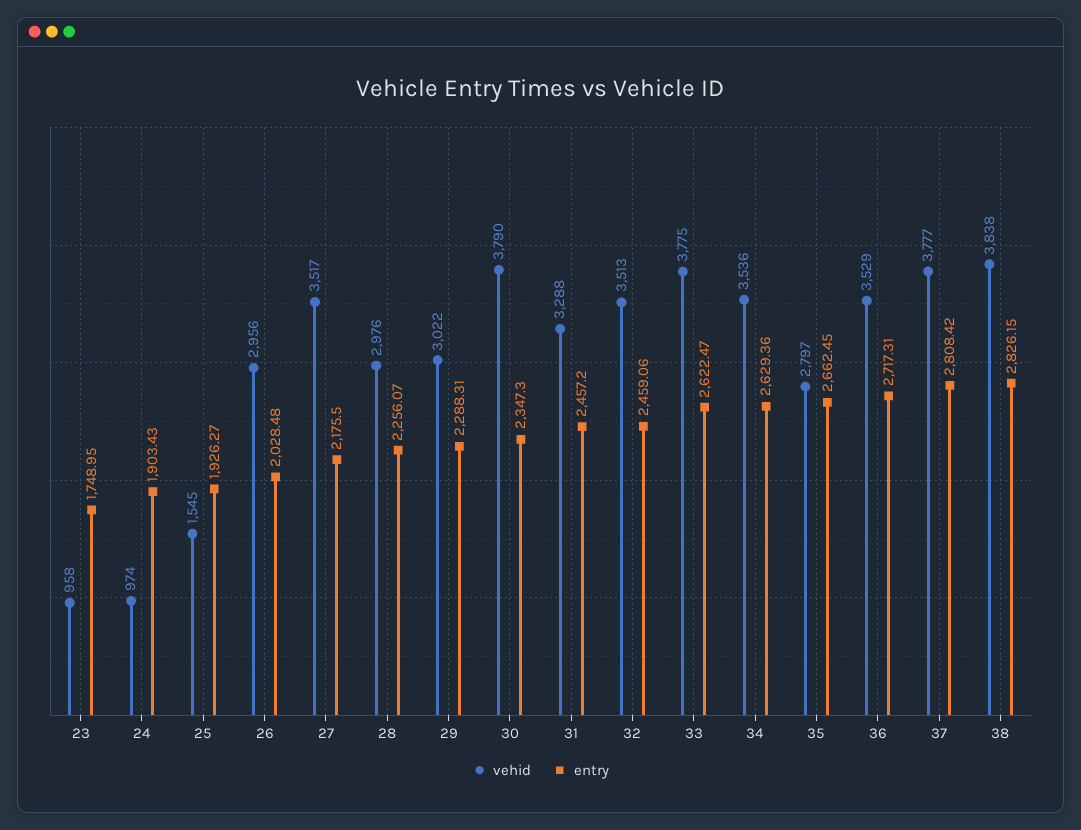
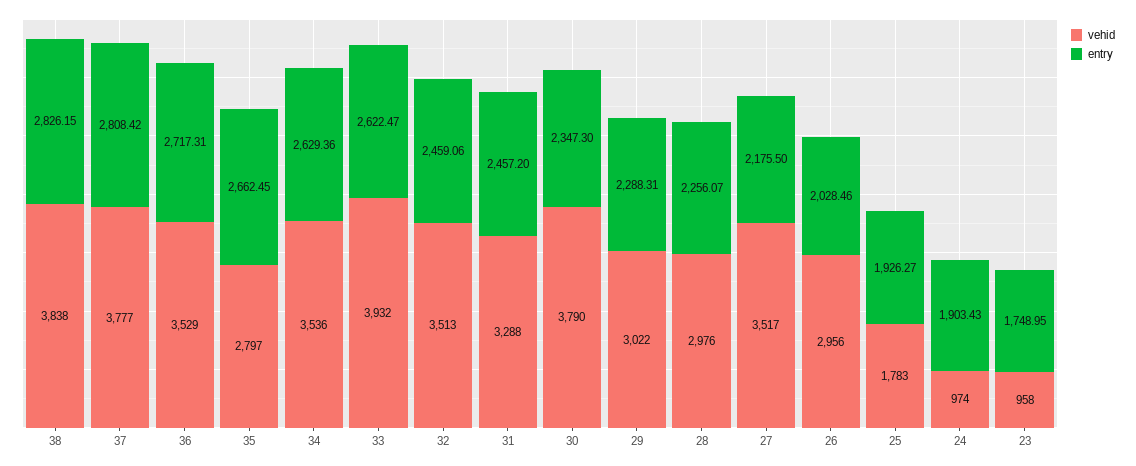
vehid, 25: 1545 -> 1783
entry, 26: 2028.48 -> 2028.46
vehid, 33: 3775 -> 3932

